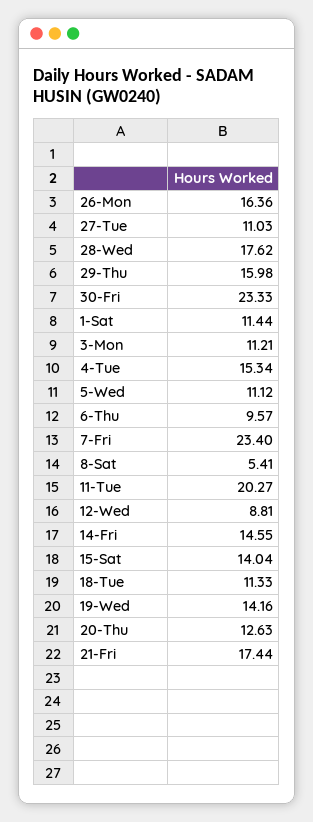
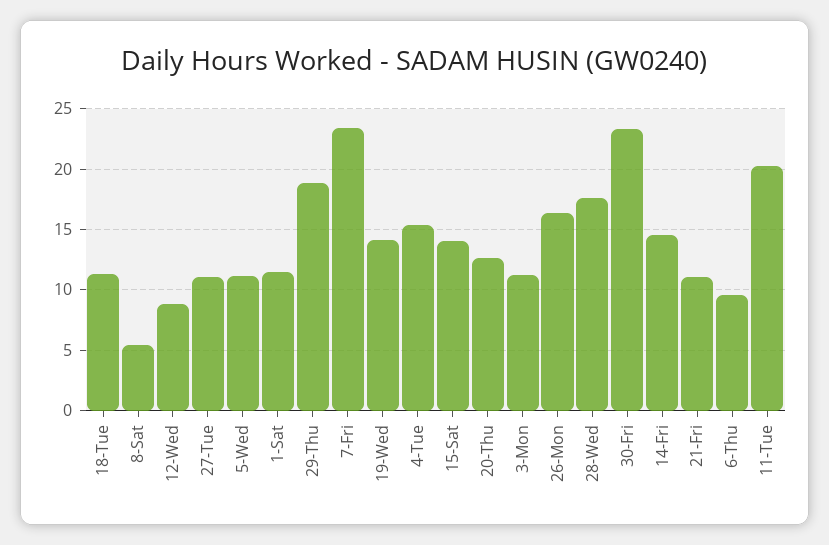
29-Thu: 15.98 -> 19
21-Fri: 17.44 -> 11

